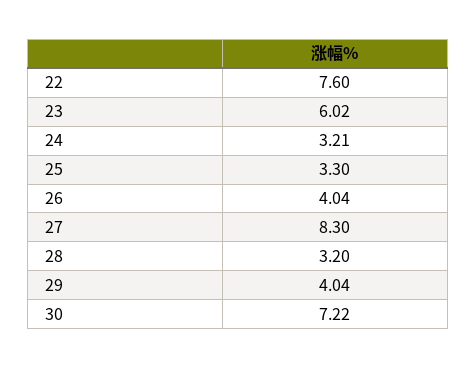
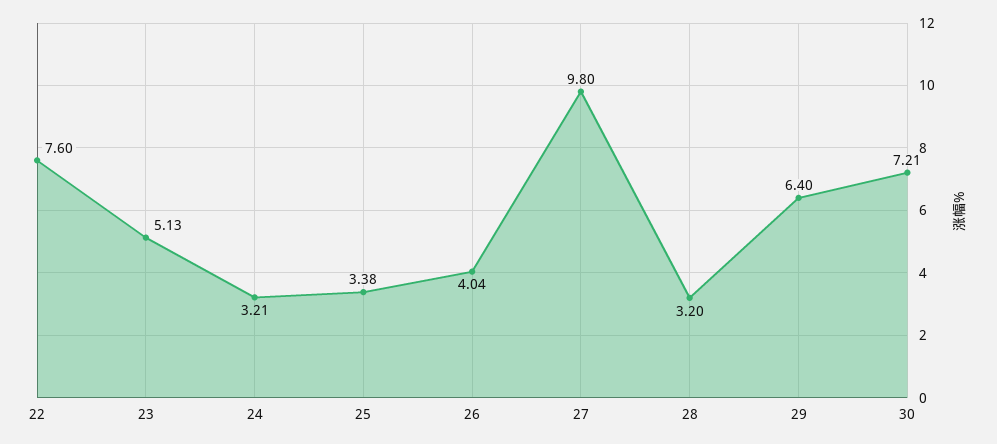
23: 6.02 -> 5.13
25: 3.3 -> 3.38
27: 8.3 -> 9.8
29: 4.04 -> 6.4
30: 7.22 -> 7.21

